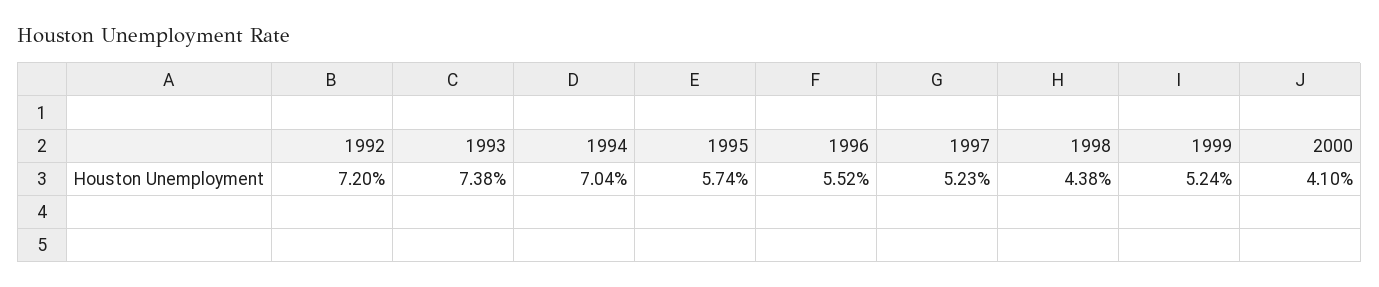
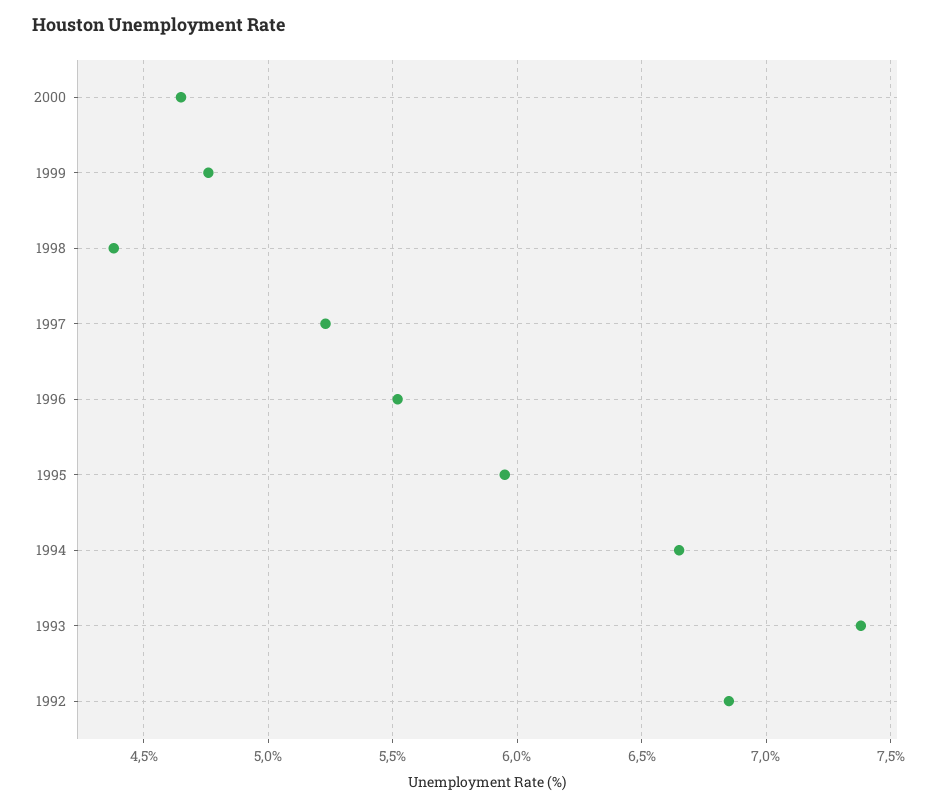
1992: 7.2 -> 6.85
1994: 7.04 -> 6.65
1995: 5.74 -> 5.95
1999: 5.24 -> 4.75
2000: 4.1 -> 4.65

